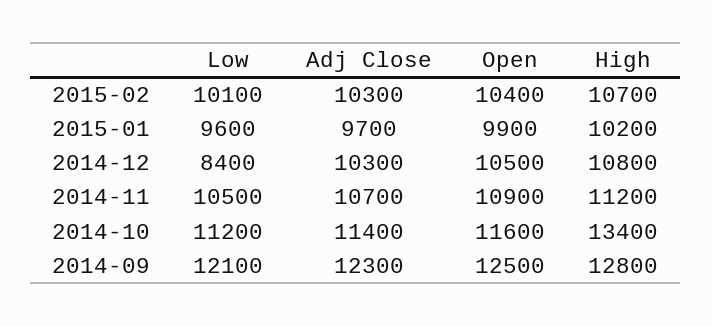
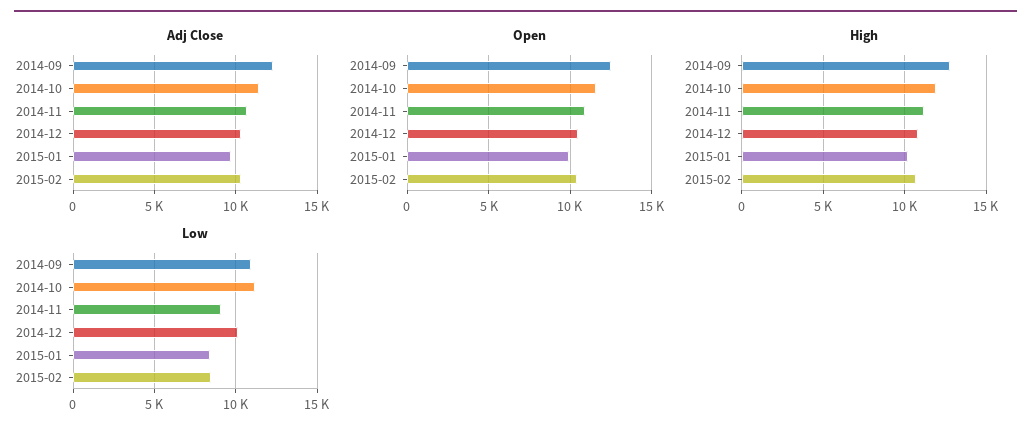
Low, 2015-02: 10100 -> 8500
Low, 2015-01: 9600 -> 8500
Low, 2014-12: 8400 -> 10000
Low, 2014-11: 10500 -> 9000
High, 2014-10: 13400 -> 12000
Low, 2014-09: 12100 -> 11000

